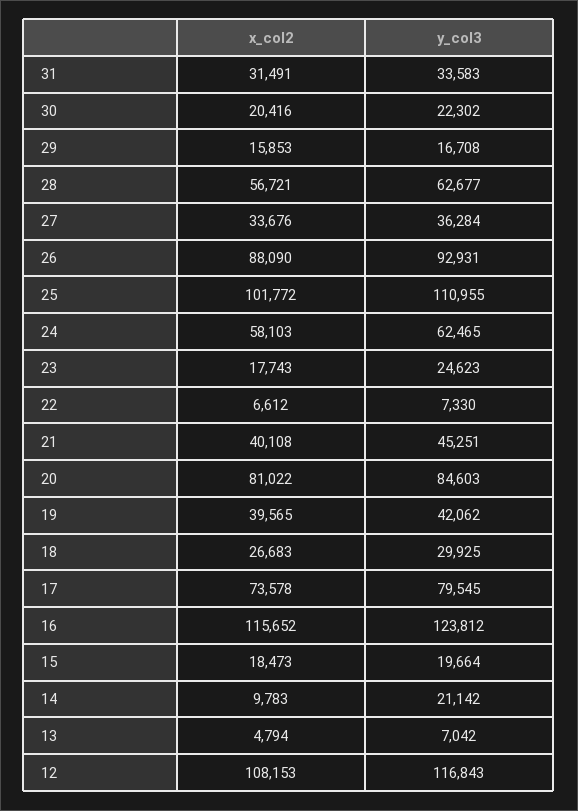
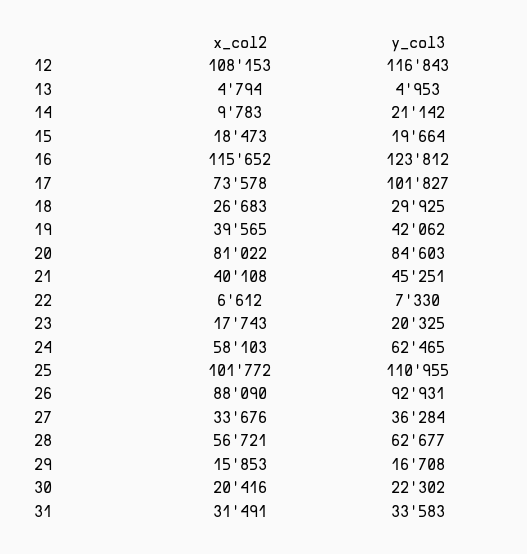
y_col3, 23: 24623 -> 20325
y_col3, 17: 79545 -> 101827
y_col3, 13: 7042 -> 4953

